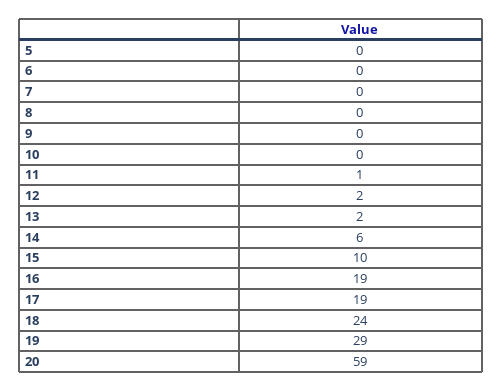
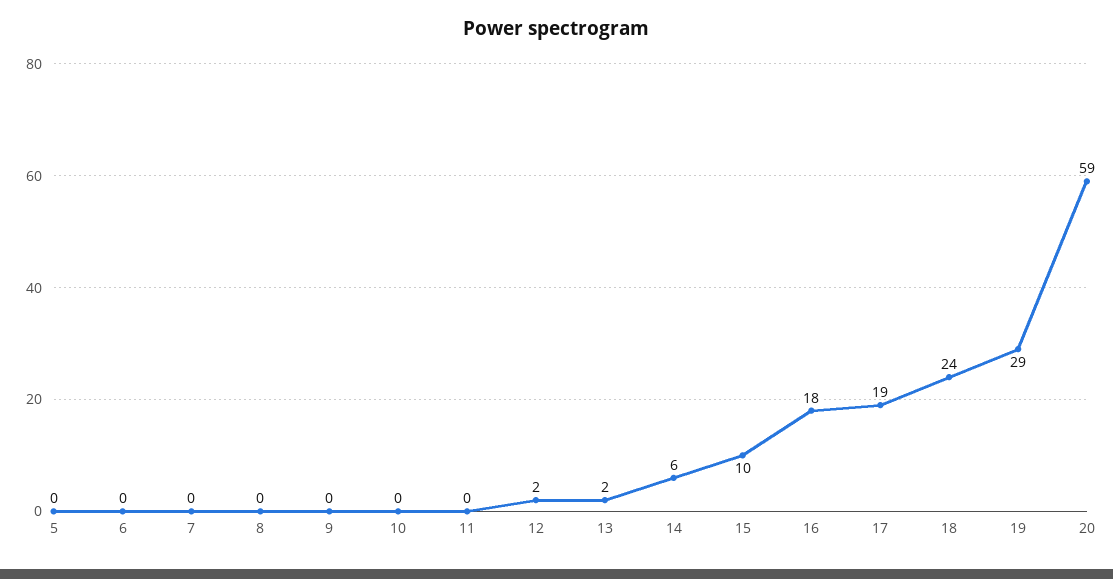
11: 1 -> 0
16: 19 -> 18

